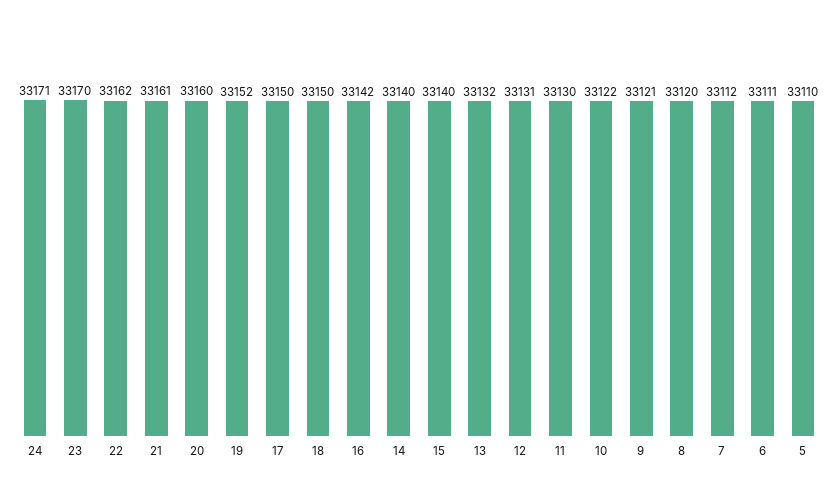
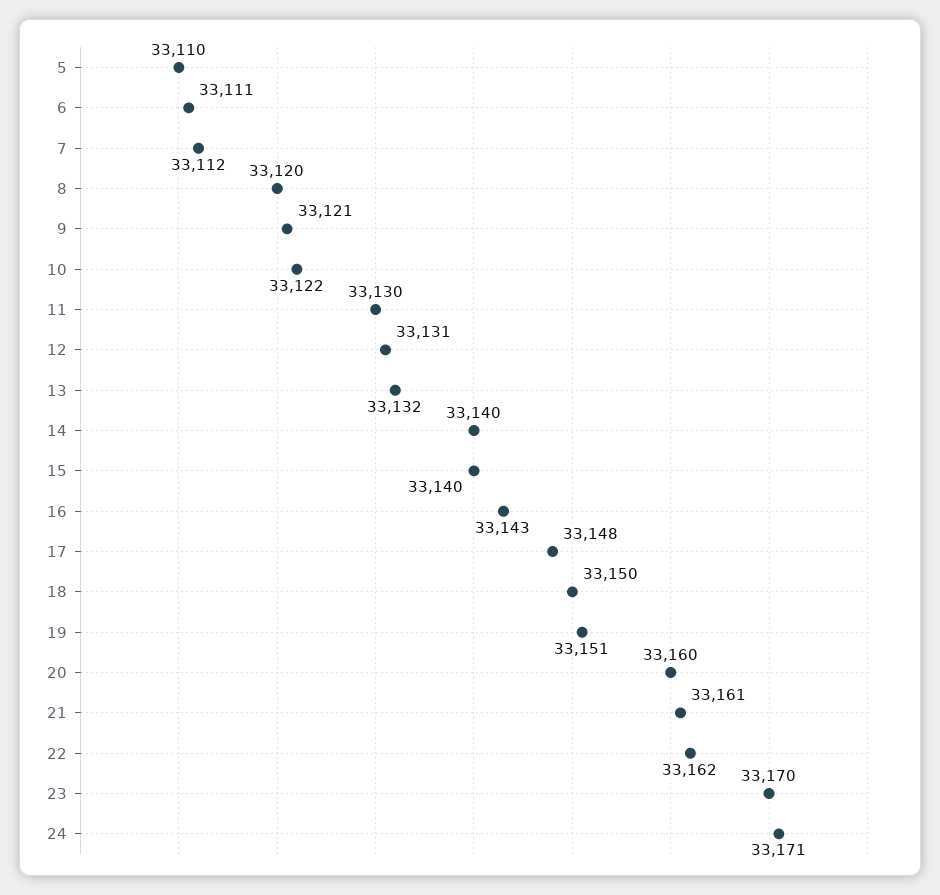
19: 33152 -> 33151
17: 33150 -> 33148
16: 33142 -> 33143

